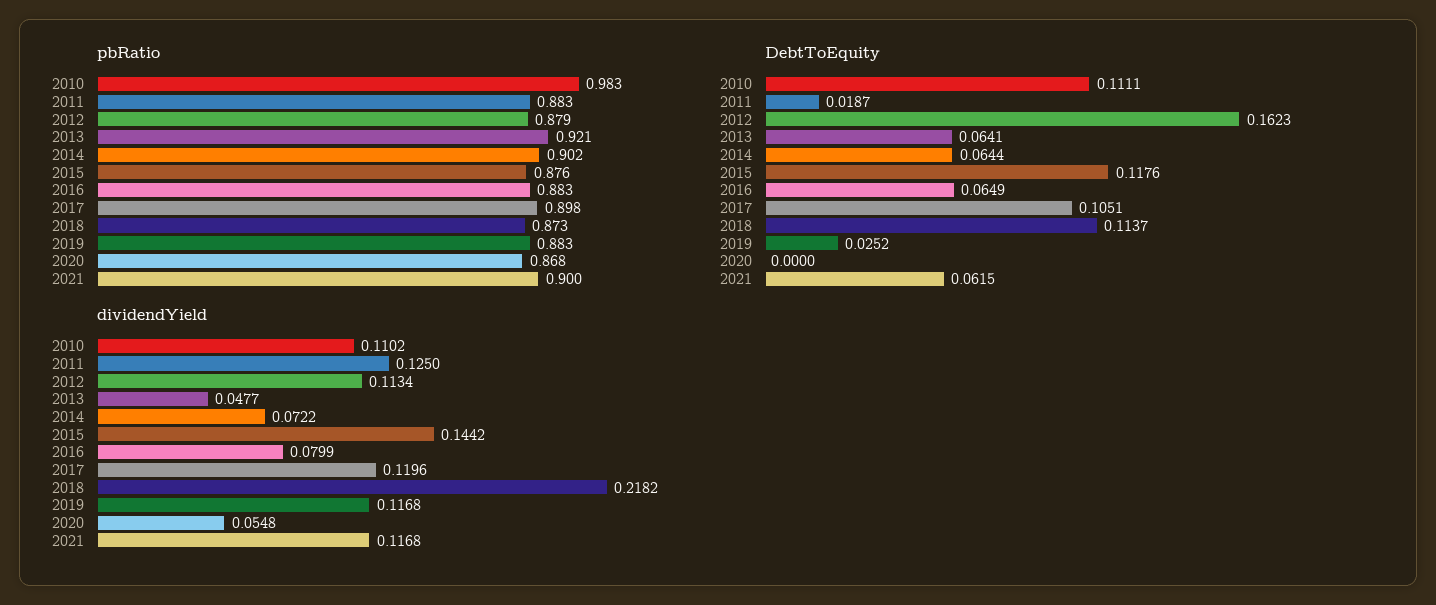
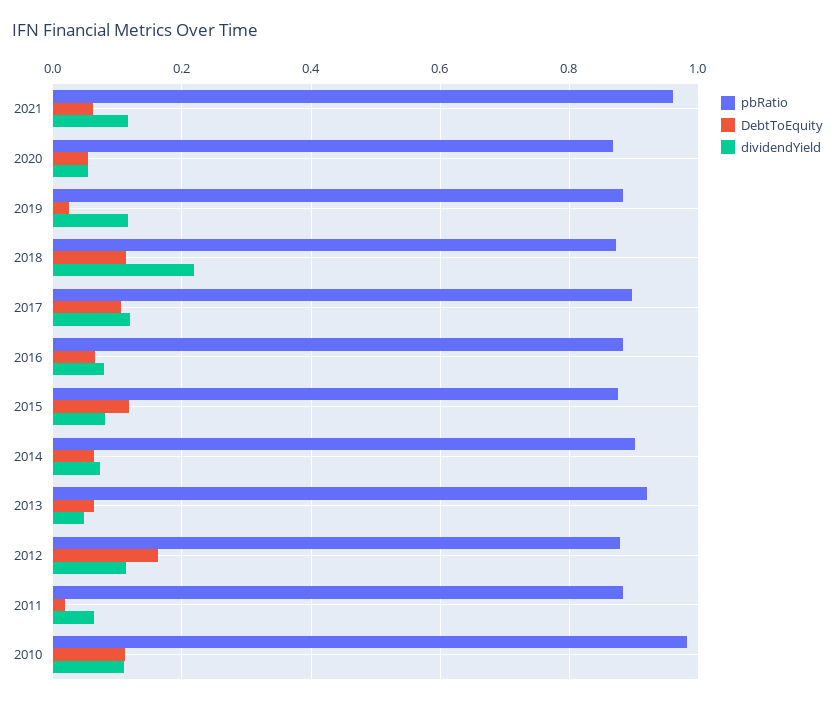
pbRatio, 2021: 0.9 -> 0.96
DebtToEquity, 2020: 0 -> 0.06
dividendYield, 2011: 0.125 -> 0.06
dividendYield, 2015: 0.1442 -> 0.08

